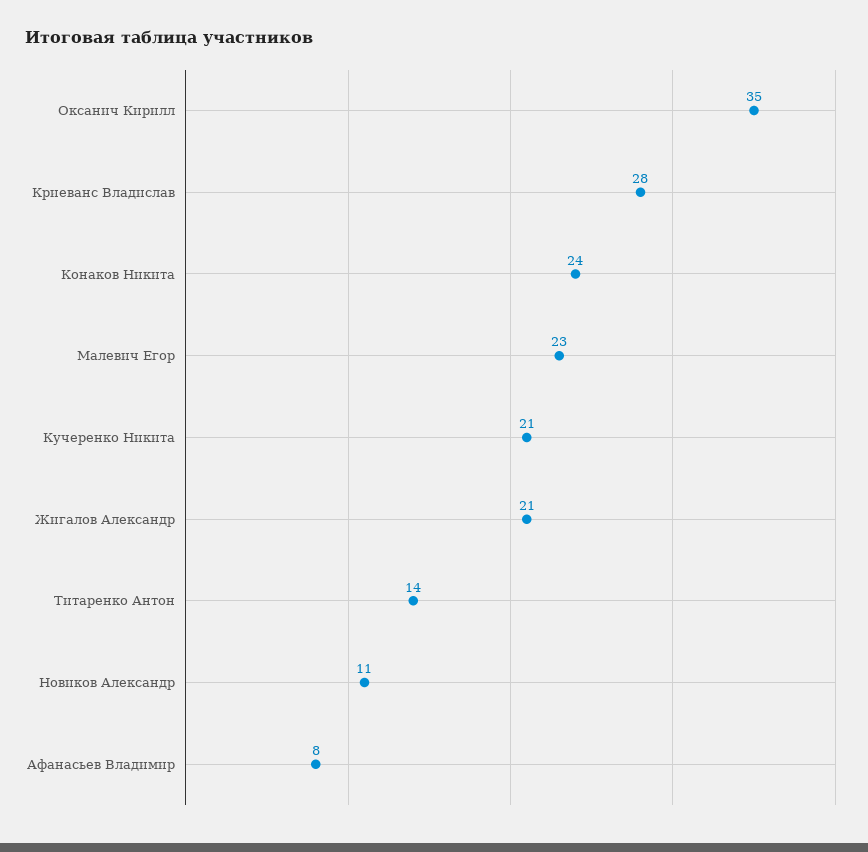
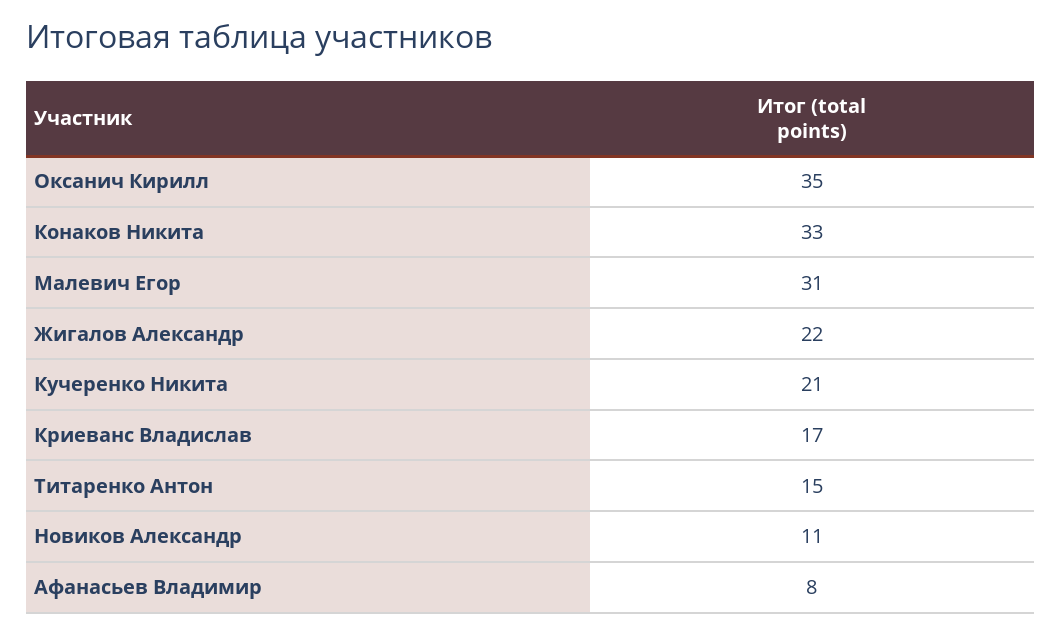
Криеванс Владислав: 28 -> 17
Конаков Никита: 24 -> 33
Малевич Егор: 23 -> 31
Жигалов Александр: 21 -> 22
Титаренко Антон: 14 -> 15

